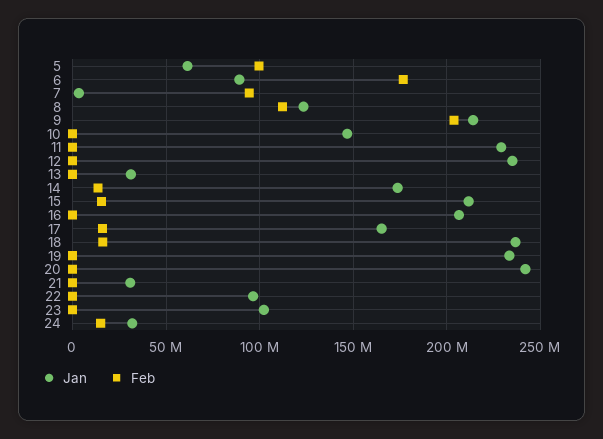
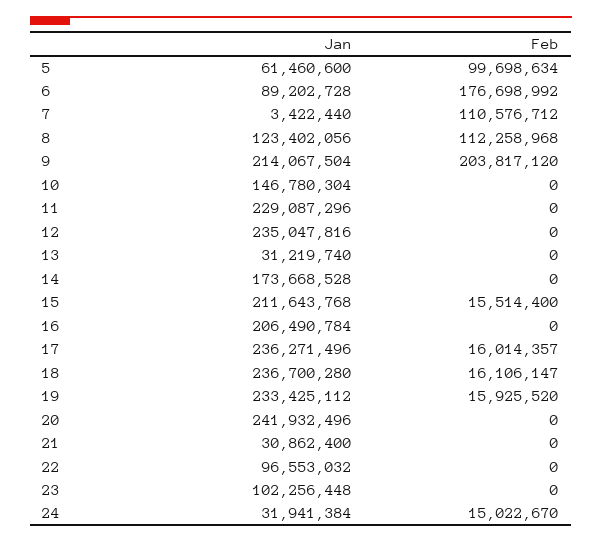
Feb, 7: 95000000 -> 110576712
Feb, 14: 15000000 -> 0
Jan, 17: 165000000 -> 236271496
Feb, 19: 0 -> 15925520

